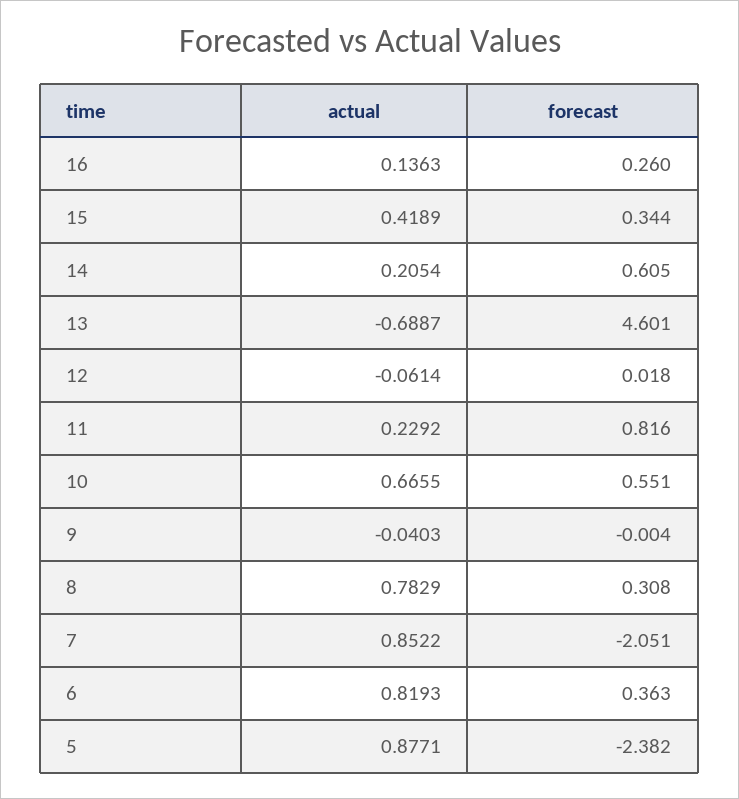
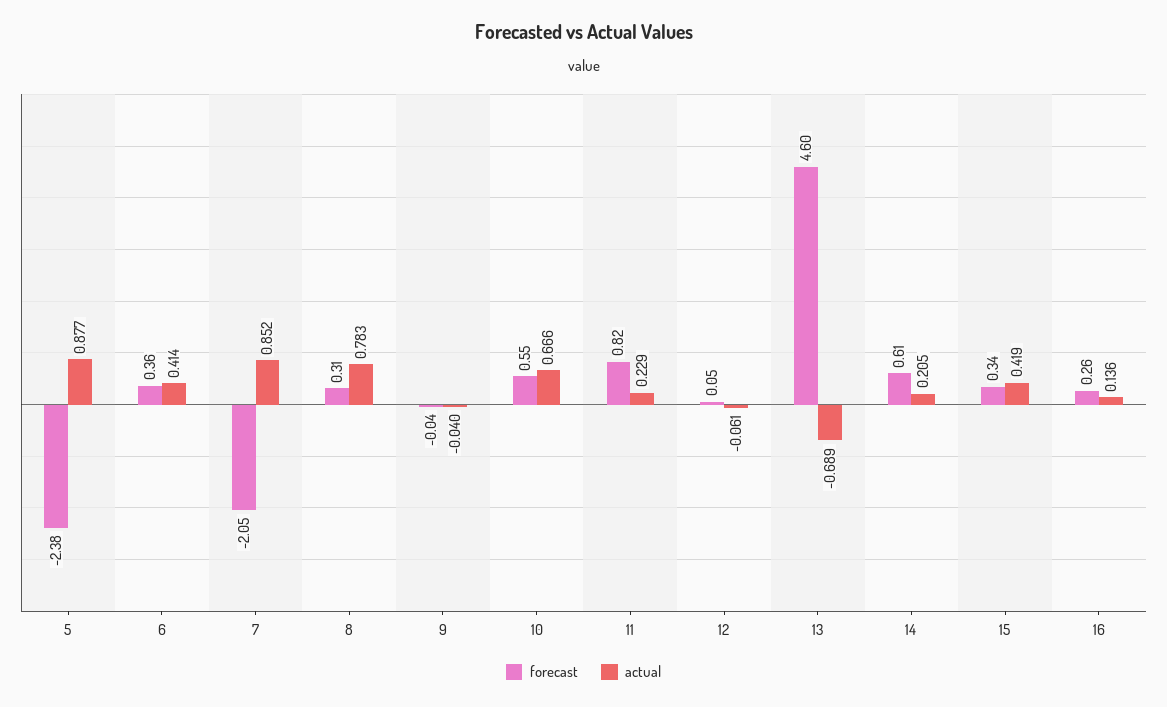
forecast, 12: 0.018 -> 0.05
forecast, 9: -0.004 -> -0.04
actual, 6: 0.8193 -> 0.414

